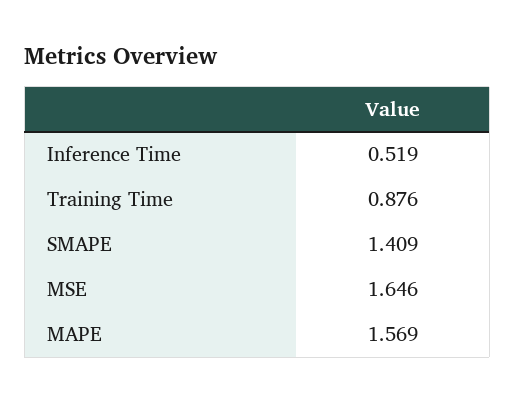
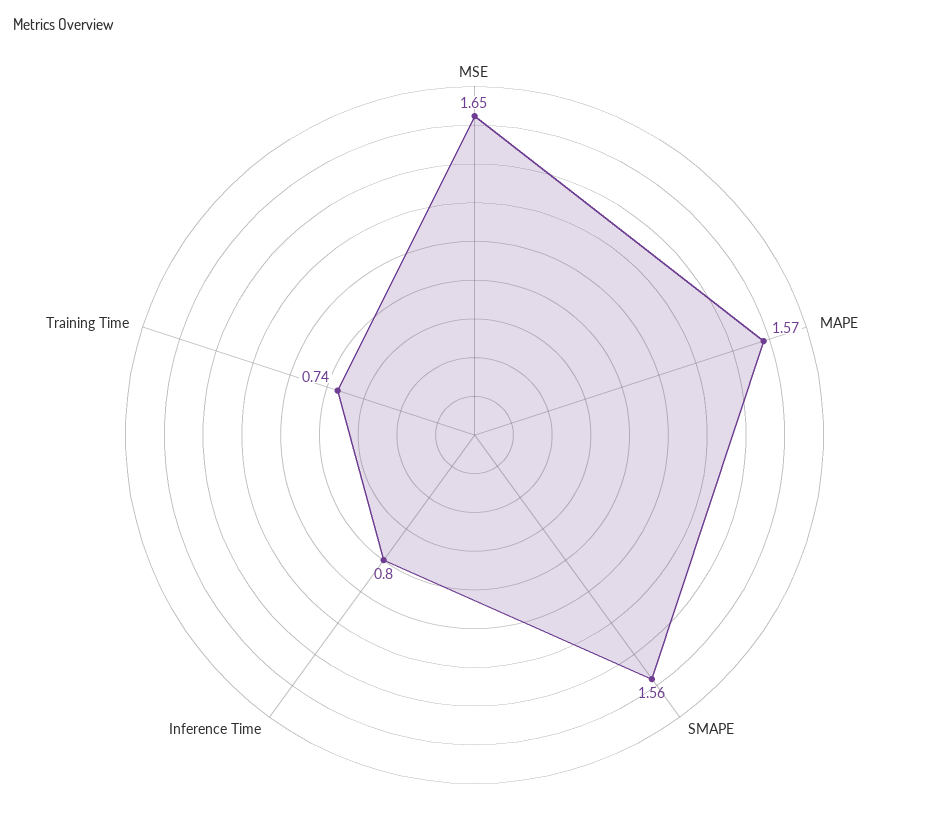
Inference Time: 0.519 -> 0.8
Training Time: 0.876 -> 0.74
SMAPE: 1.409 -> 1.56

